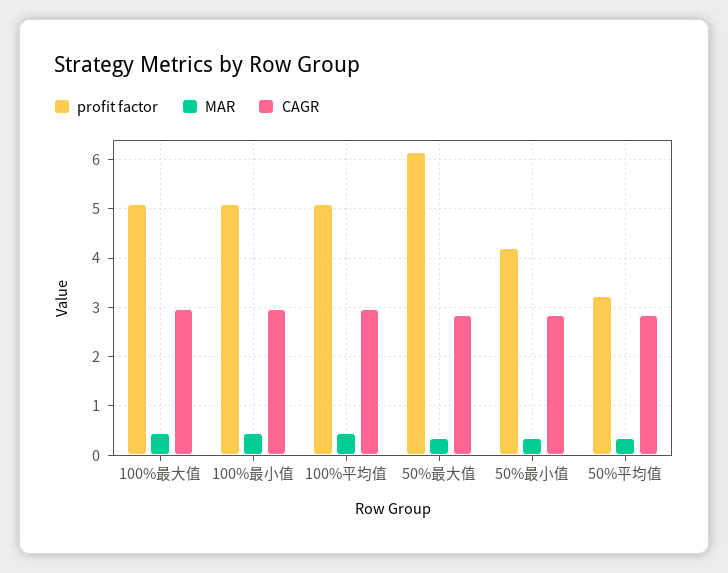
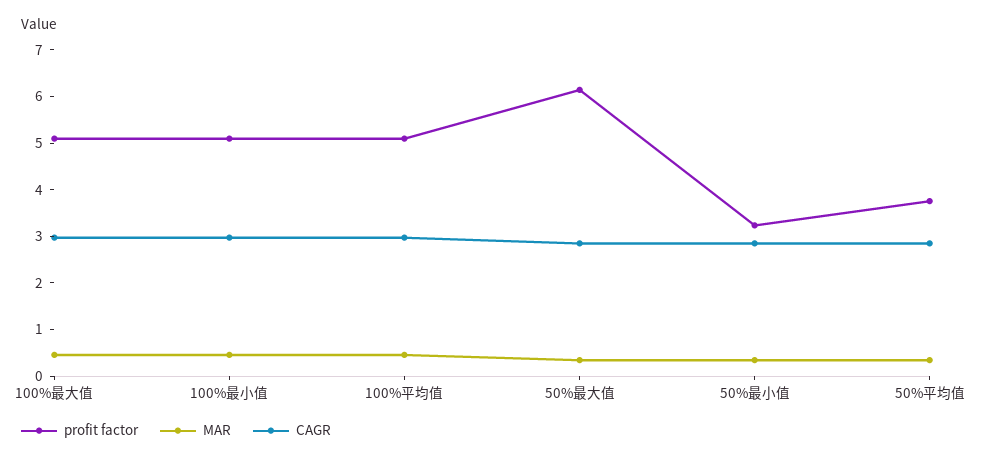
profit factor, 50%最小值: 4.2 -> 3.2
profit factor, 50%平均值: 3.2 -> 3.8

